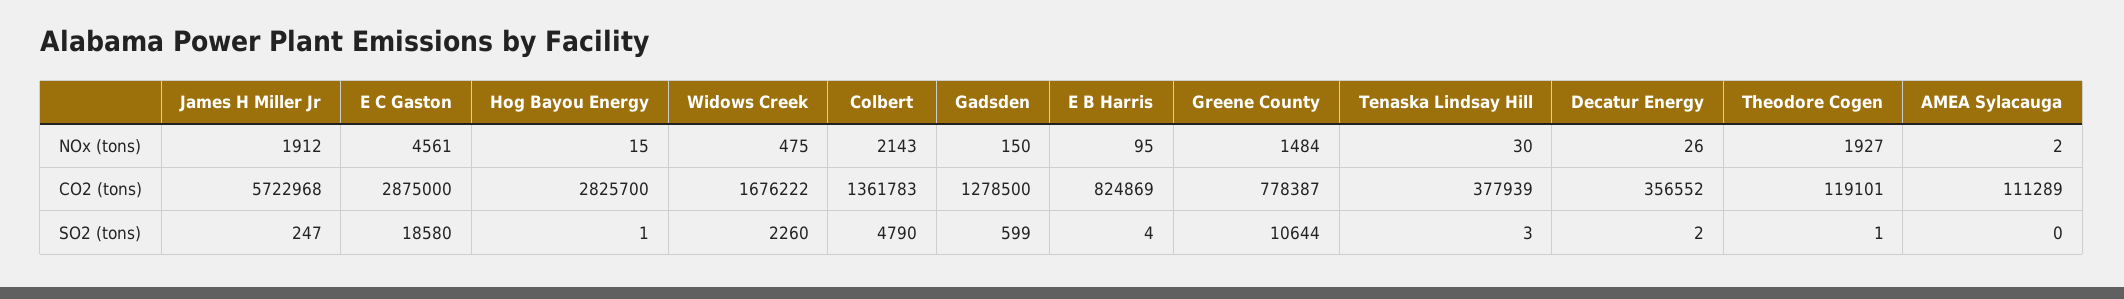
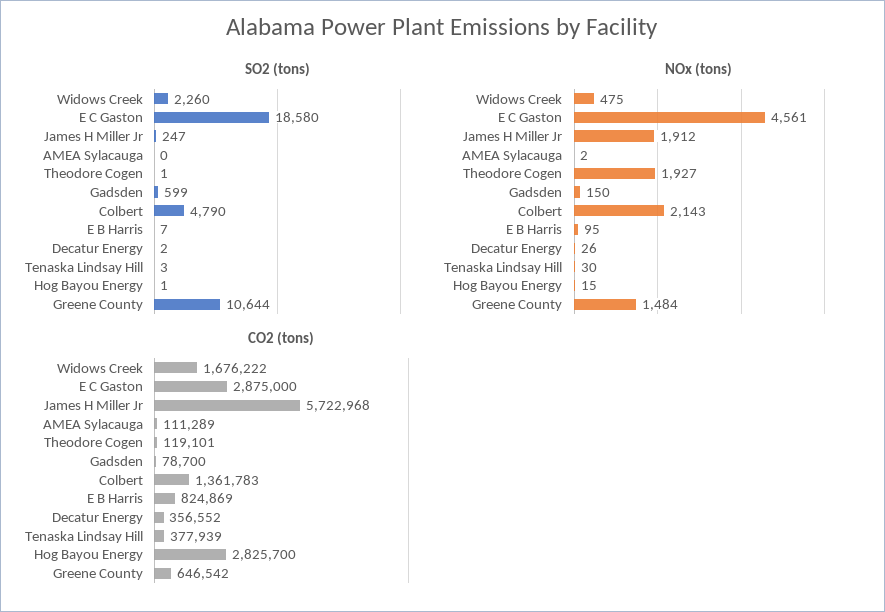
CO2 (tons), Gadsden: 1278500 -> 78700
CO2 (tons), Greene County: 778387 -> 646542
SO2 (tons), E B Harris: 4 -> 7

